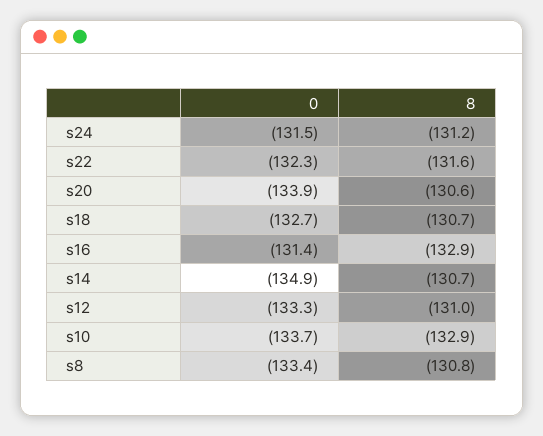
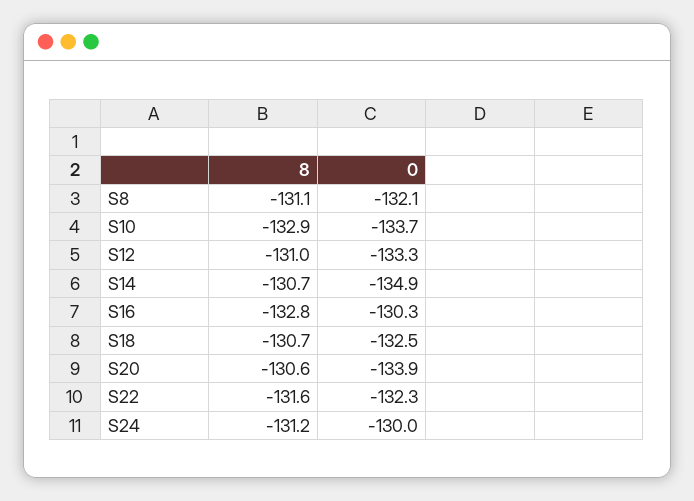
0, s24: -131.5 -> -130
0, s18: -132.7 -> -132.5
0, s16: -131.4 -> -130.3
8, s16: -132.9 -> -132.8
0, s8: -133.4 -> -132.1
8, s8: -130.8 -> -131.1

